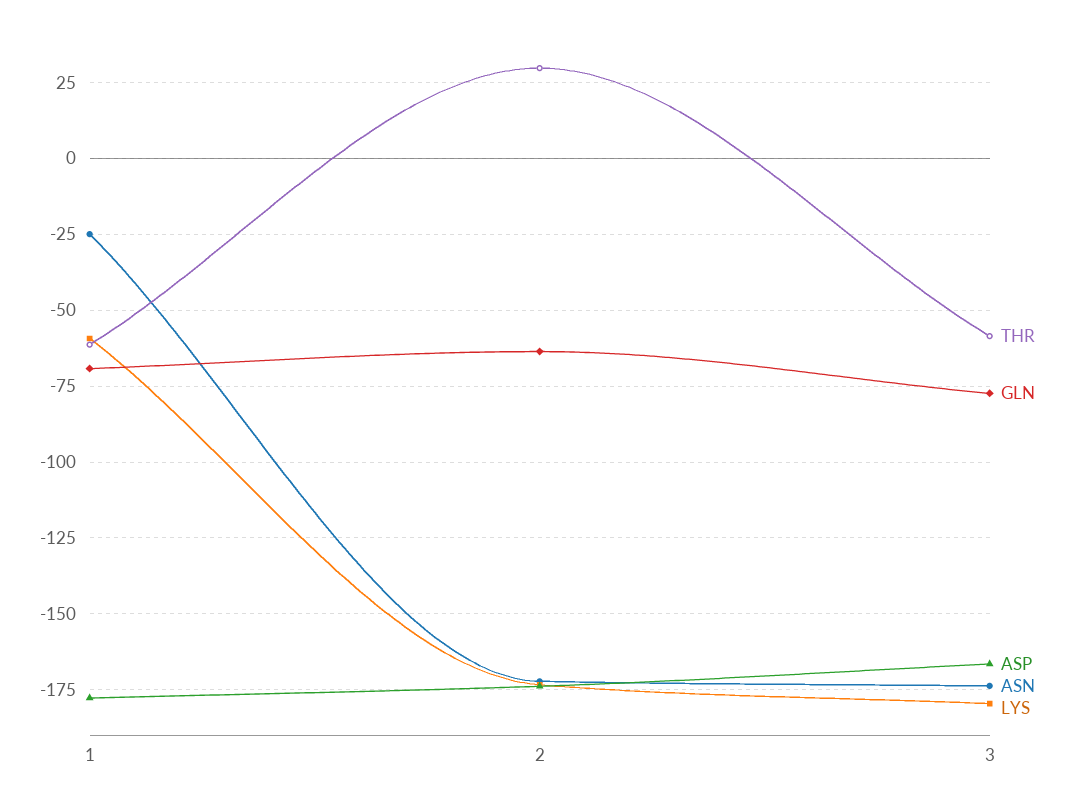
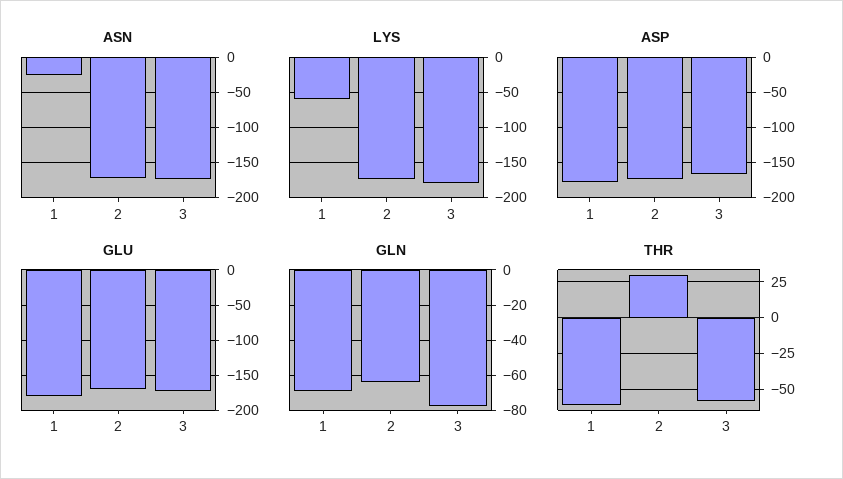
GLU, 1: none -> -180
GLU, 2: none -> -170
GLU, 3: none -> -170

